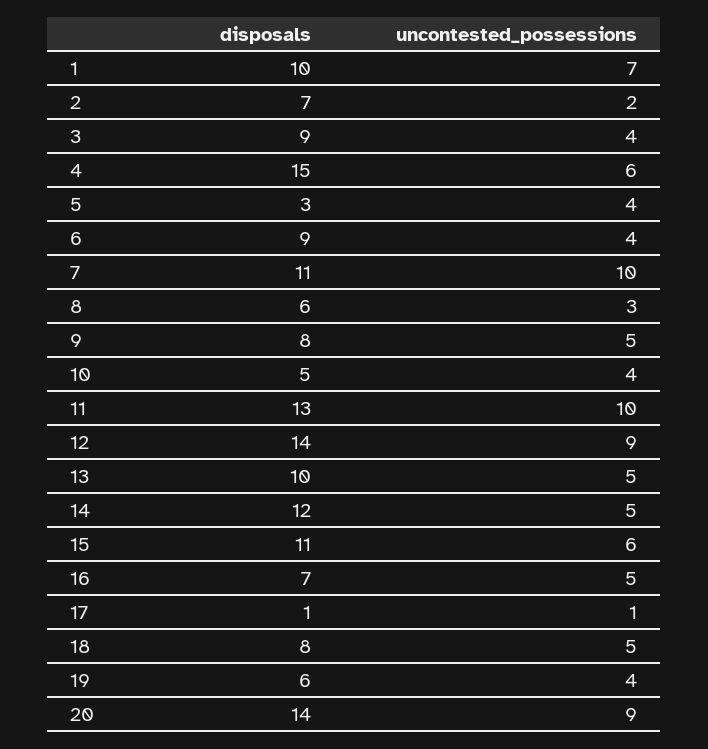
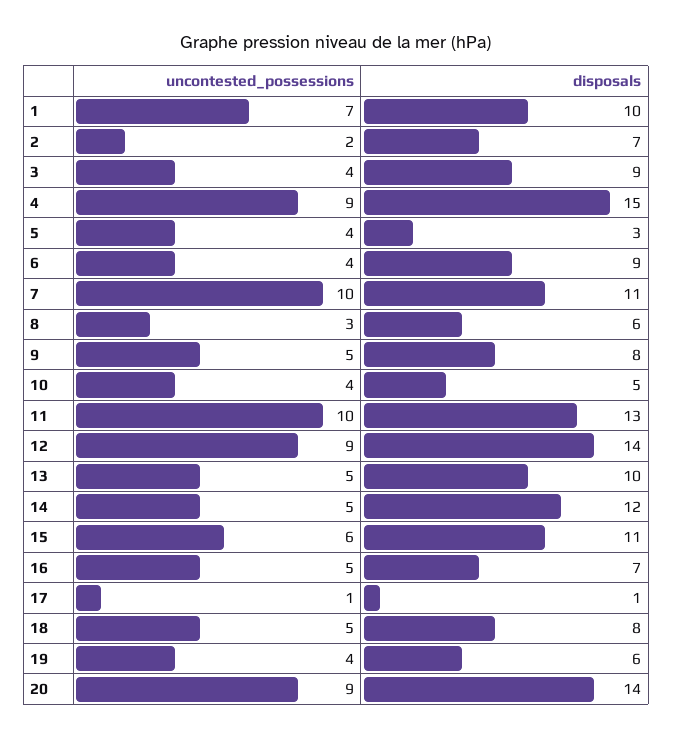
uncontested_possessions, 4: 6 -> 9

